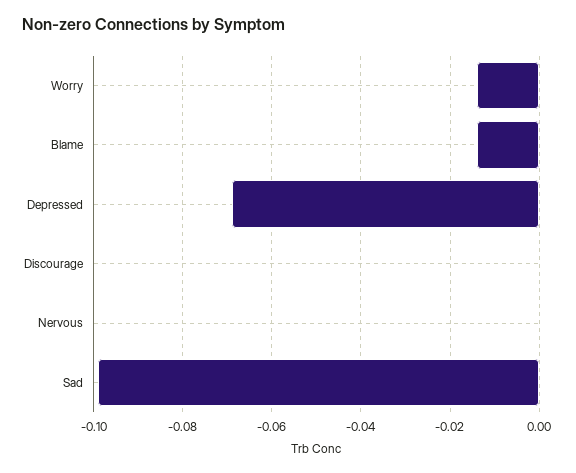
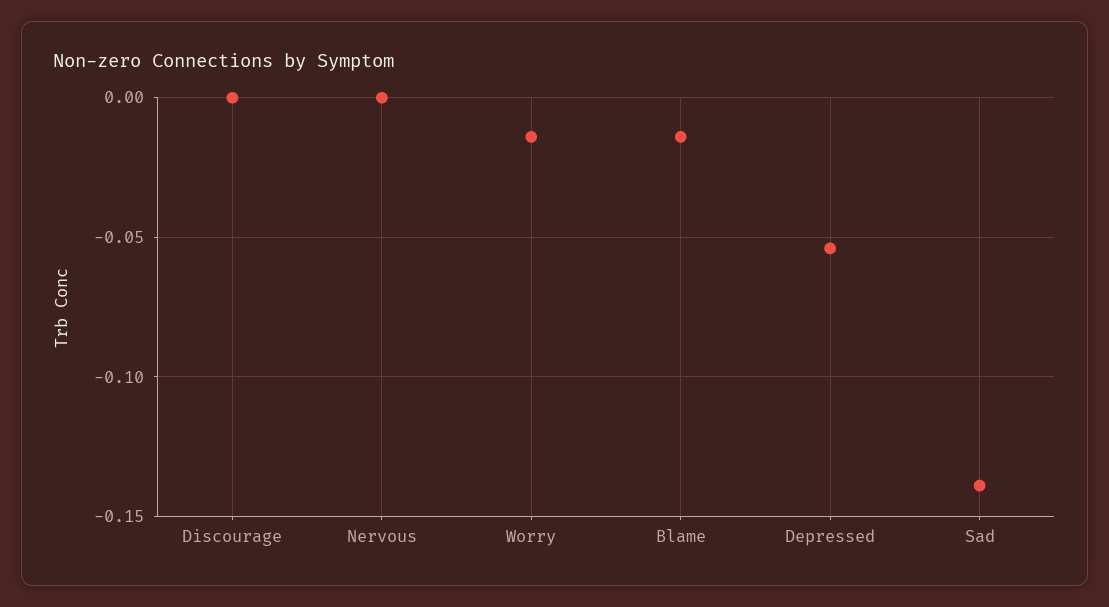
Depressed: -0.07 -> -0.055
Sad: -0.1 -> -0.14

